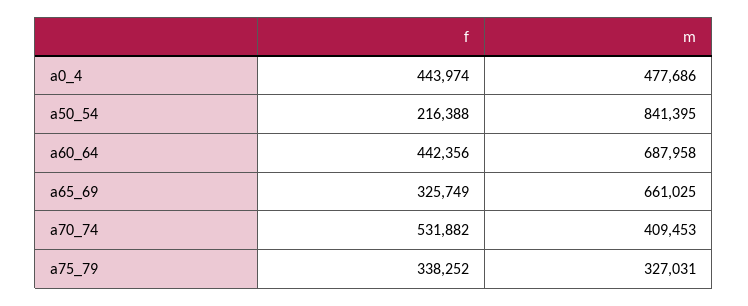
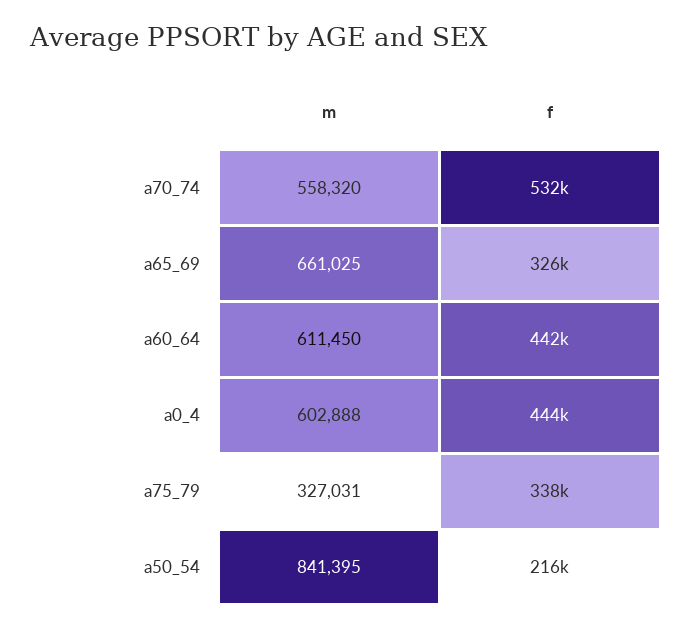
m, a0_4: 477686 -> 602888
m, a60_64: 687958 -> 611450
m, a70_74: 409453 -> 558320

